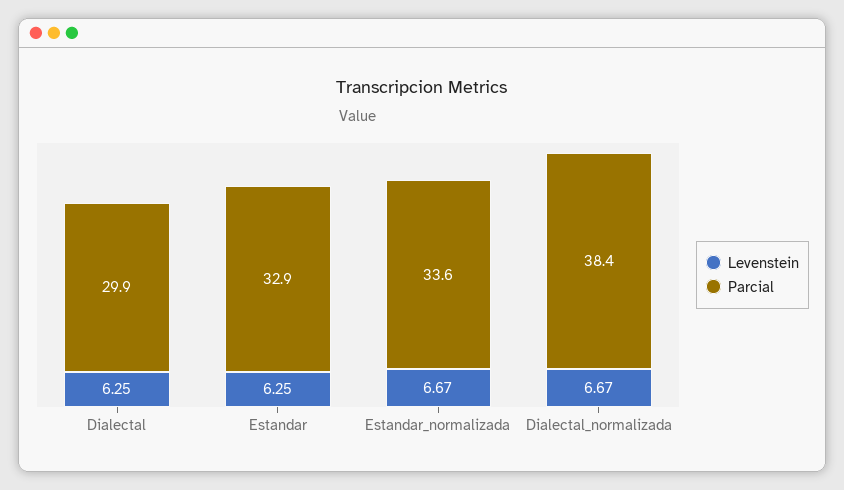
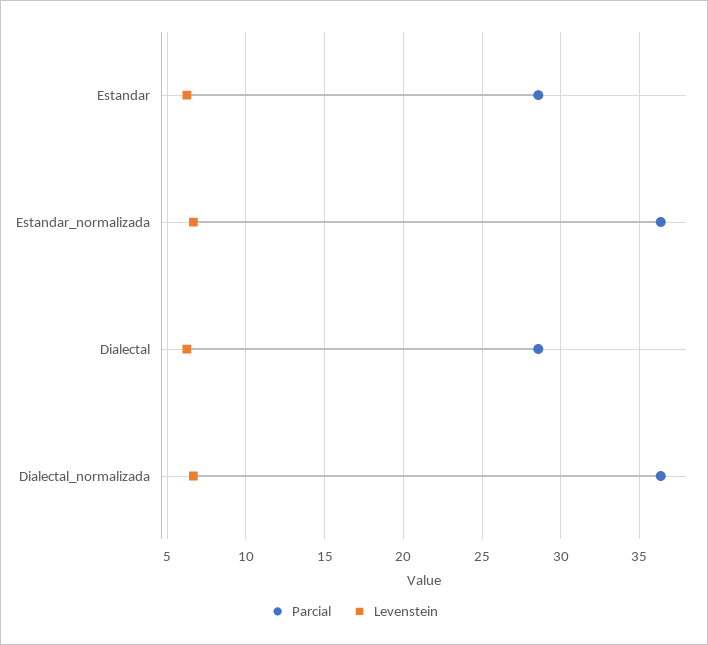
Parcial, Dialectal: 29.9 -> 28.5
Parcial, Estandar: 32.9 -> 28.5
Parcial, Estandar_normalizada: 33.6 -> 36.5
Parcial, Dialectal_normalizada: 38.4 -> 36.5

